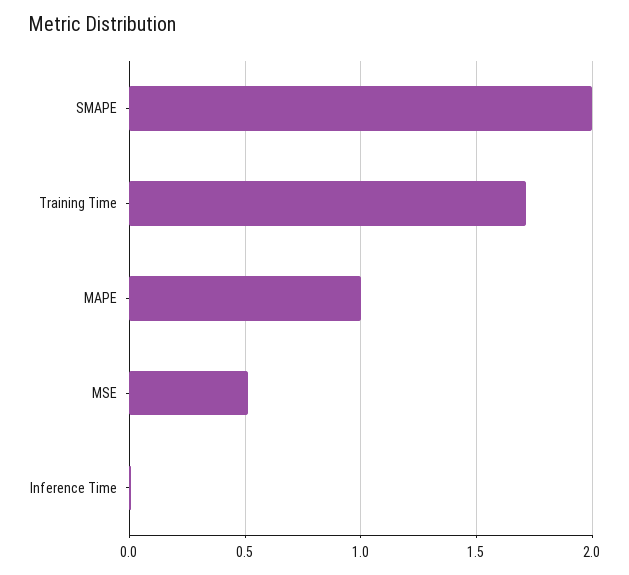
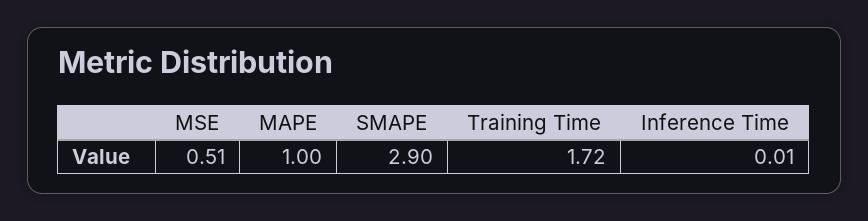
SMAPE: 2 -> 2.9

